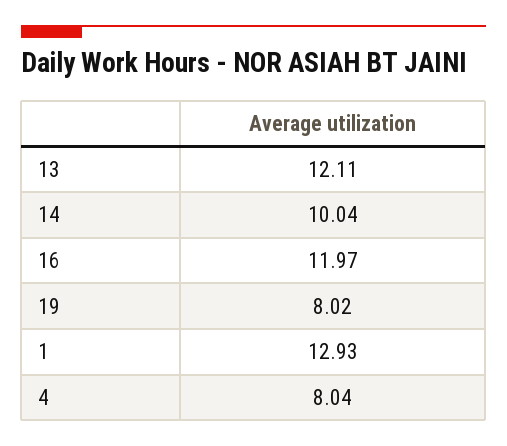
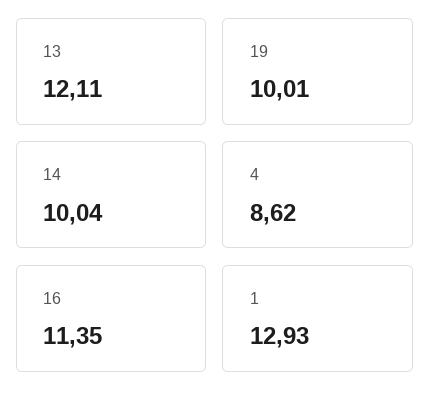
16: 11.97 -> 11.35
19: 8.02 -> 10.01
4: 8.04 -> 8.62

